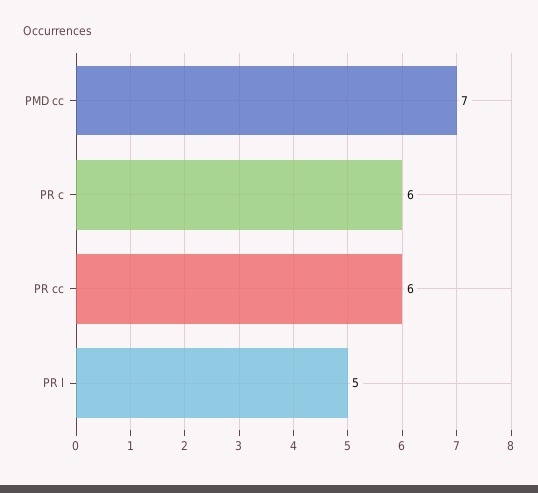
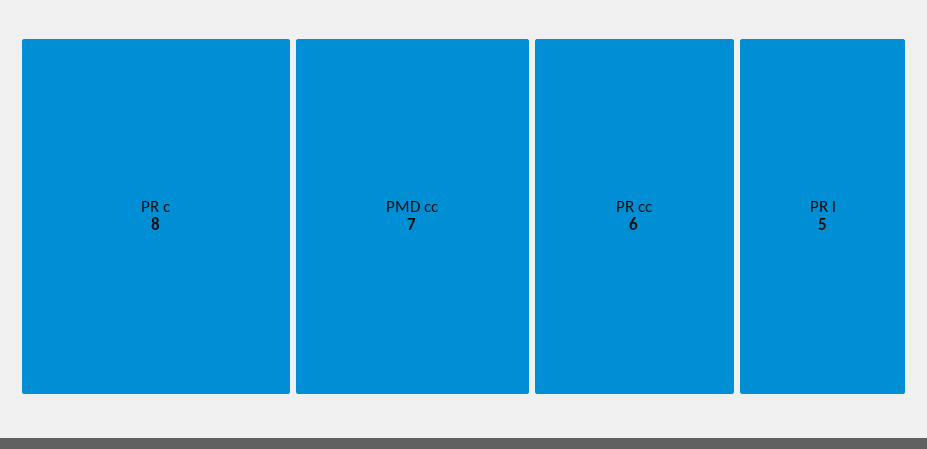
PR c: 6 -> 8

